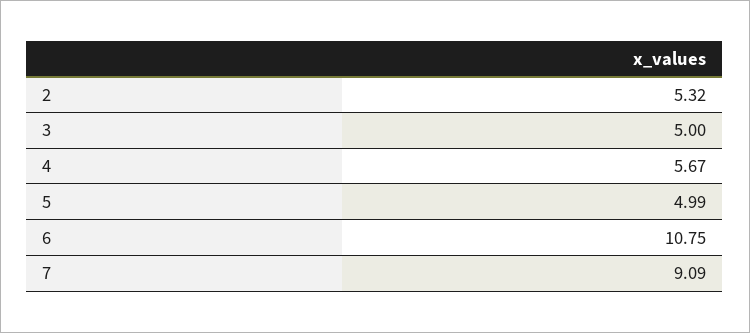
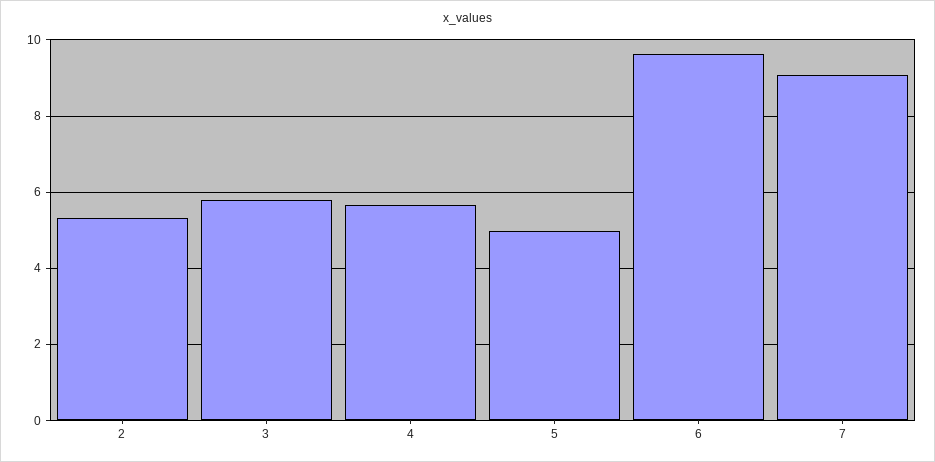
3: 5 -> 5.8
6: 10.75 -> 9.6

